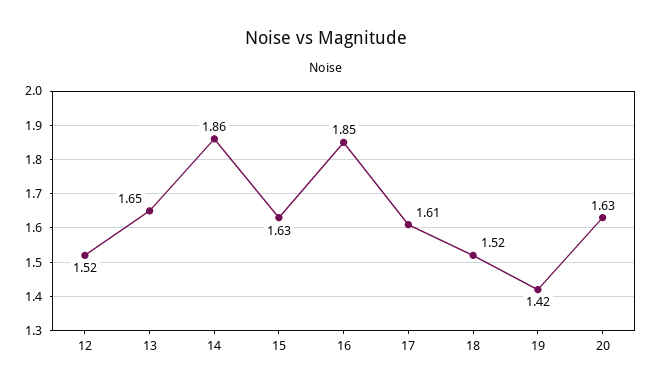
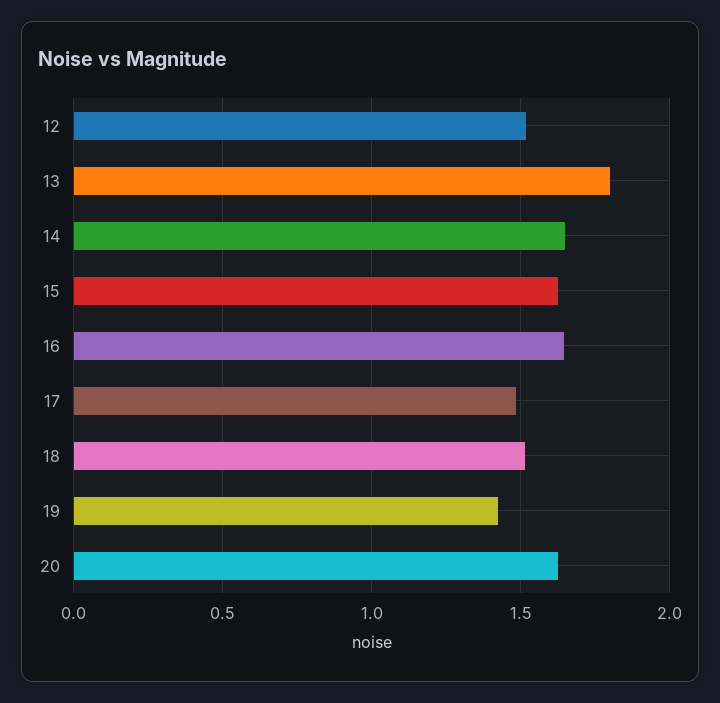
13: 1.65 -> 1.8
14: 1.86 -> 1.65
16: 1.85 -> 1.65
17: 1.61 -> 1.5

